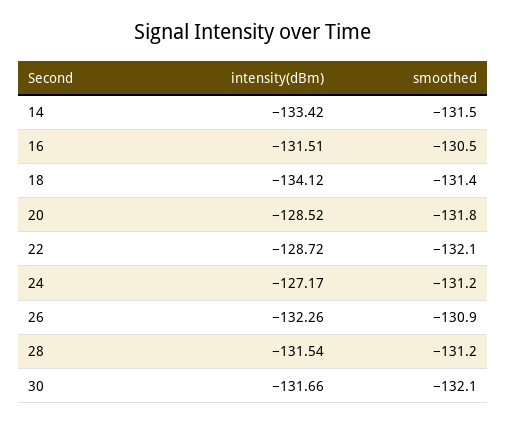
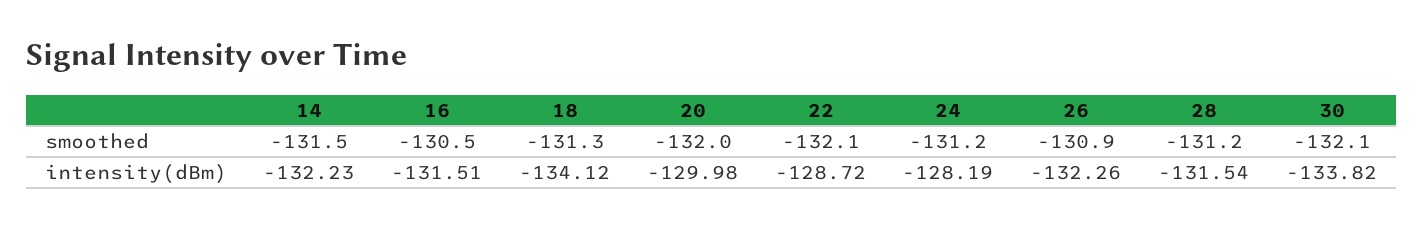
intensity(dBm), 14: -133.42 -> -132.23
smoothed, 18: -131.4 -> -131.3
intensity(dBm), 20: -128.52 -> -129.98
smoothed, 20: -131.8 -> -132
intensity(dBm), 24: -127.17 -> -128.19
intensity(dBm), 30: -131.66 -> -133.82

